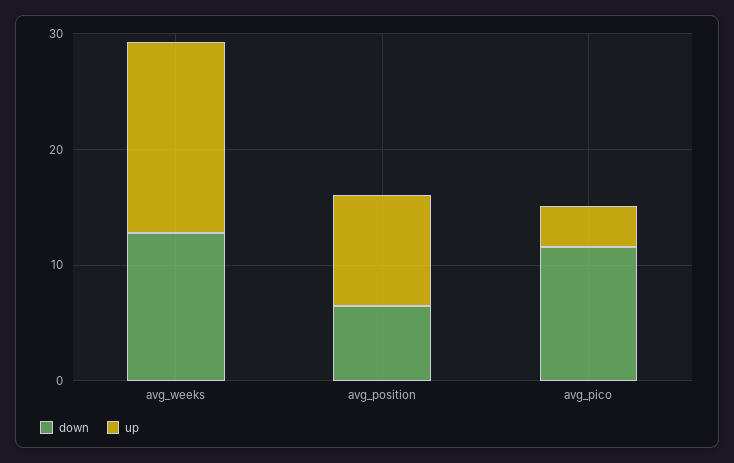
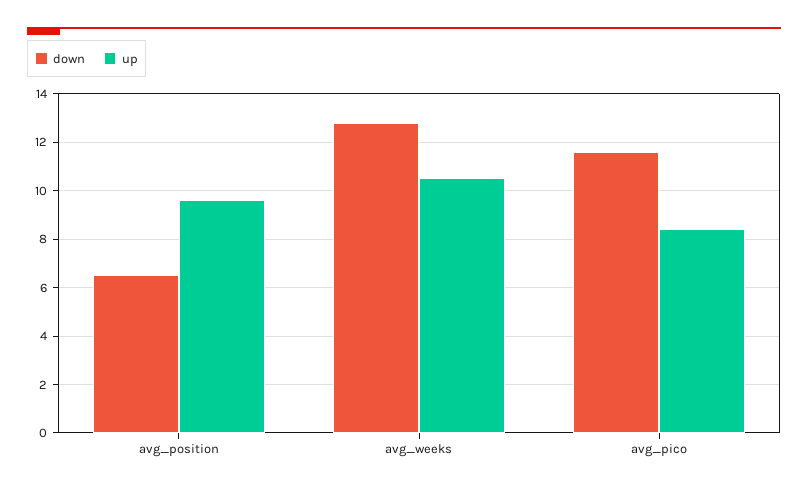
up, avg_weeks: 16 -> 10.5
up, avg_pico: 4 -> 8.5

